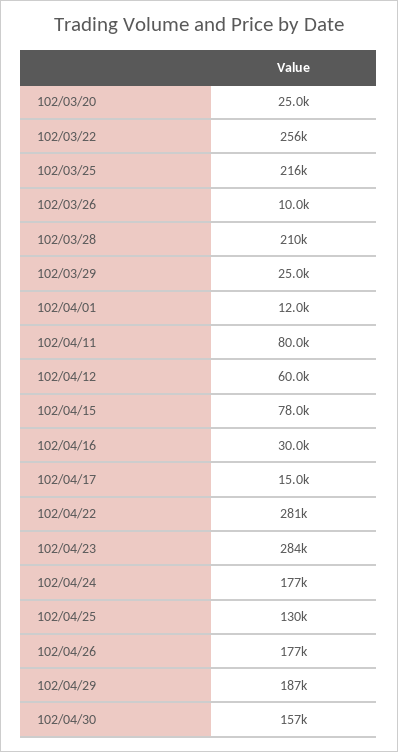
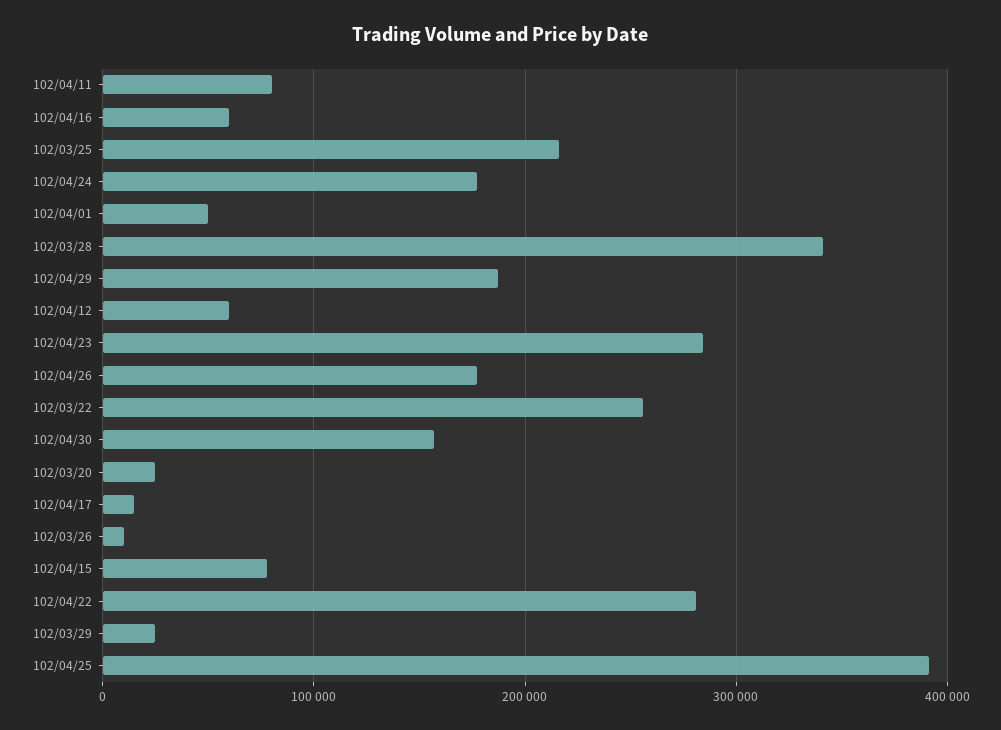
102/03/28: 210000 -> 340000
102/04/01: 12000 -> 50000
102/04/16: 30000 -> 60000
102/04/25: 130000 -> 390000

